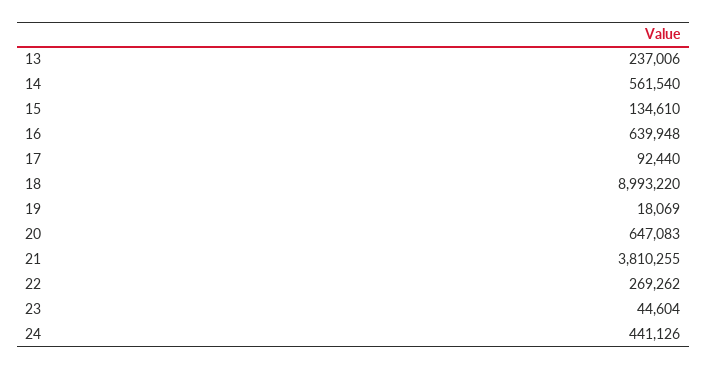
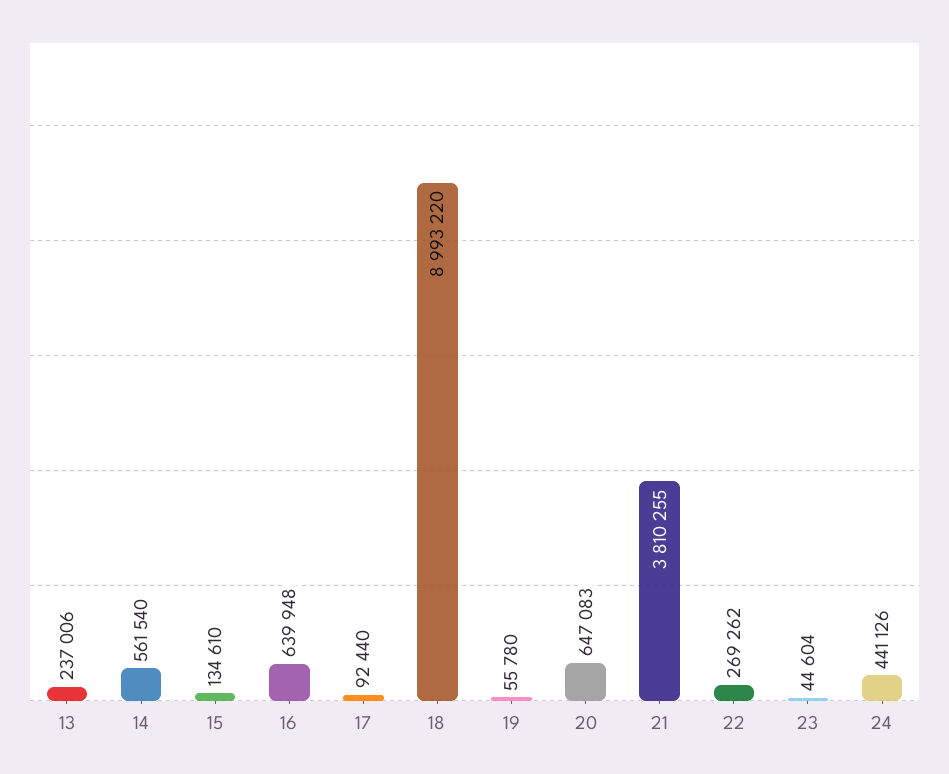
19: 18069 -> 55780

